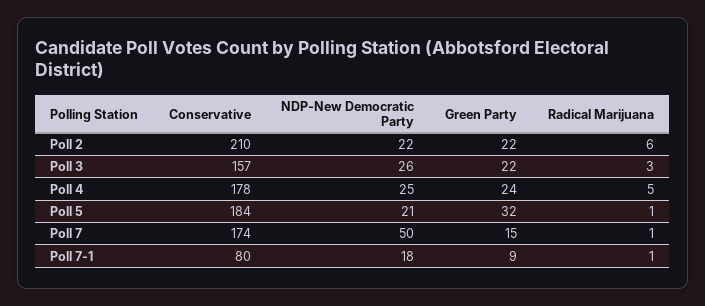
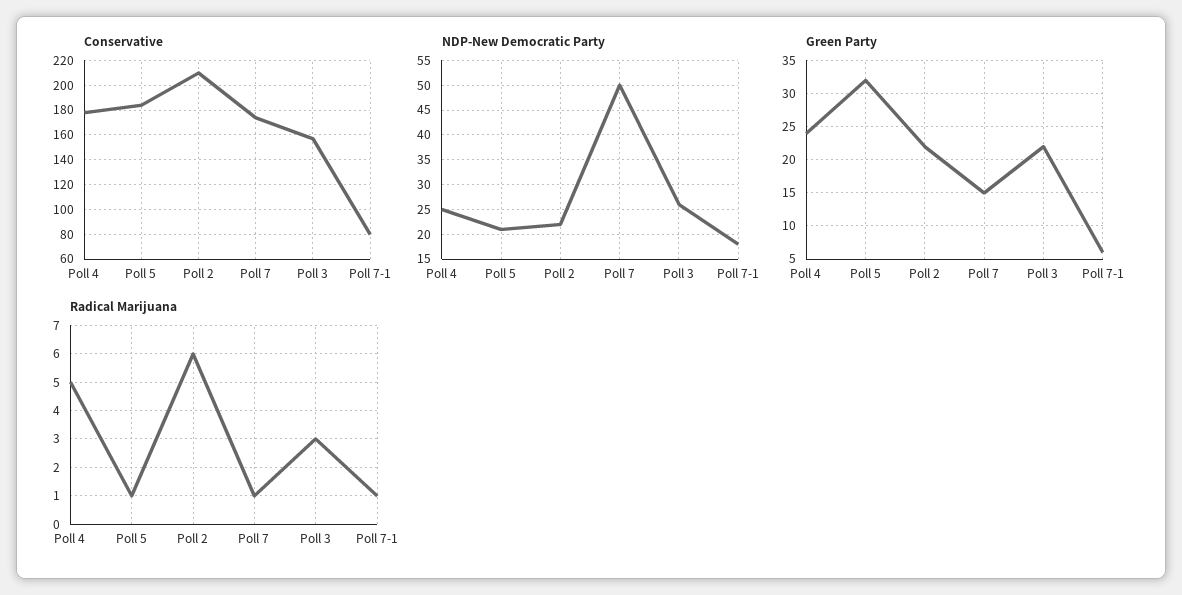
Green Party, Poll 7-1: 9 -> 6

